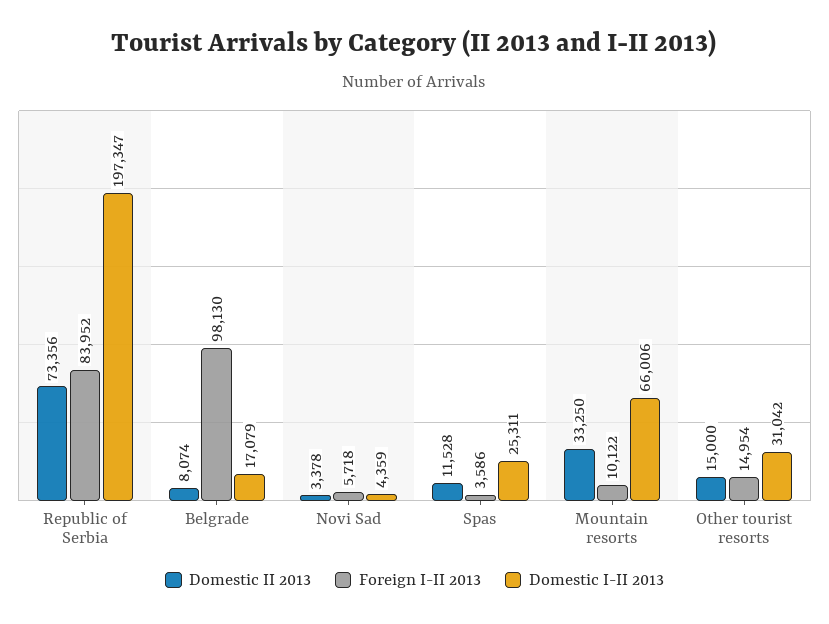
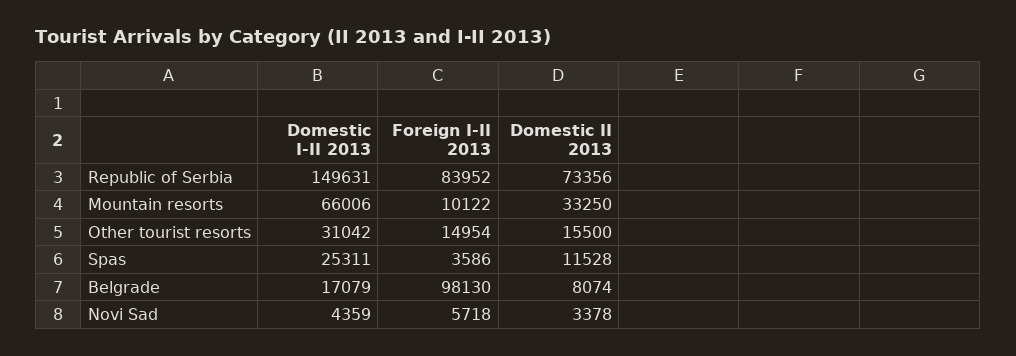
Domestic I-II 2013, Republic of Serbia: 197347 -> 149631
Domestic II 2013, Other tourist resorts: 15000 -> 15500

